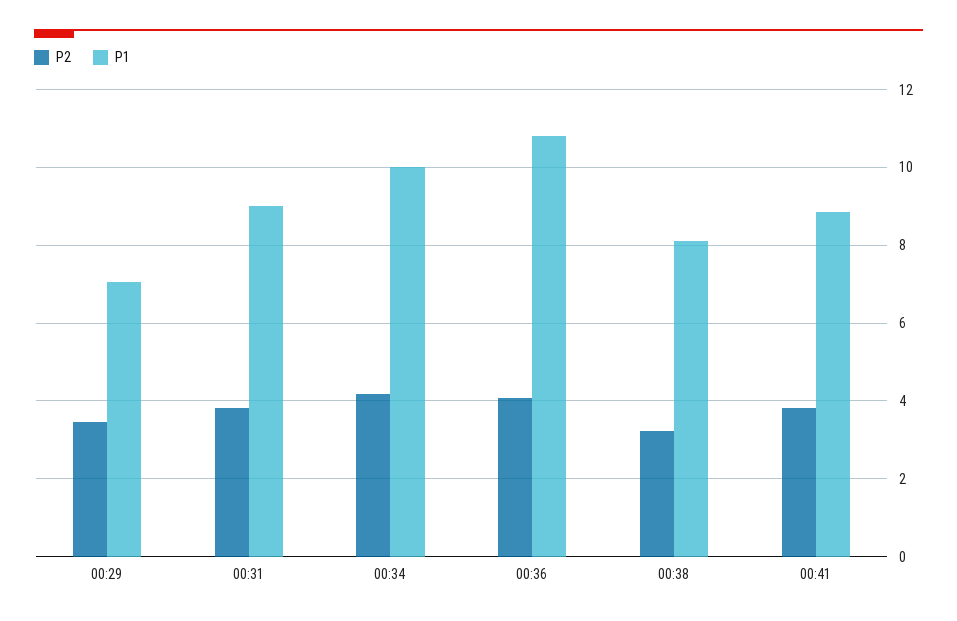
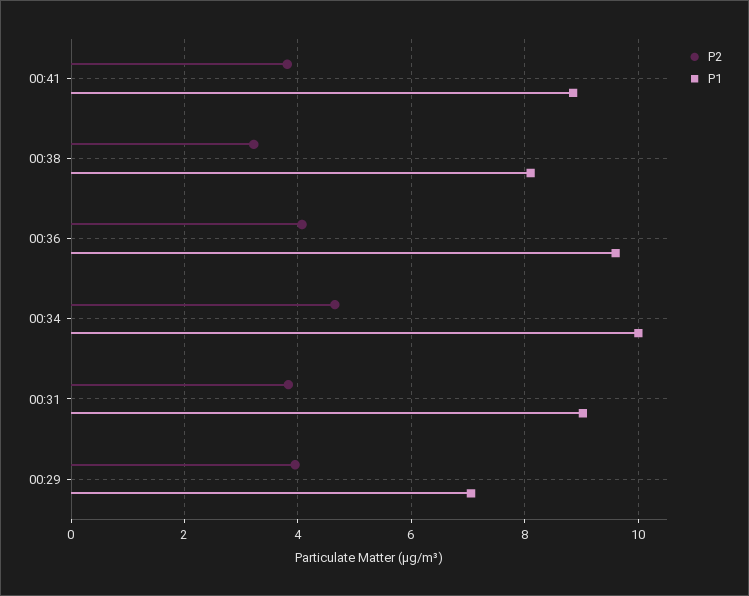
P2, 00:29: 3.4 -> 4
P2, 00:34: 4.2 -> 4.6
P1, 00:36: 10.8 -> 9.6

